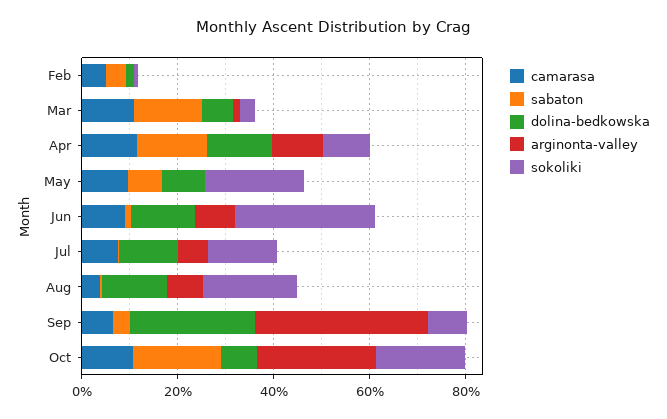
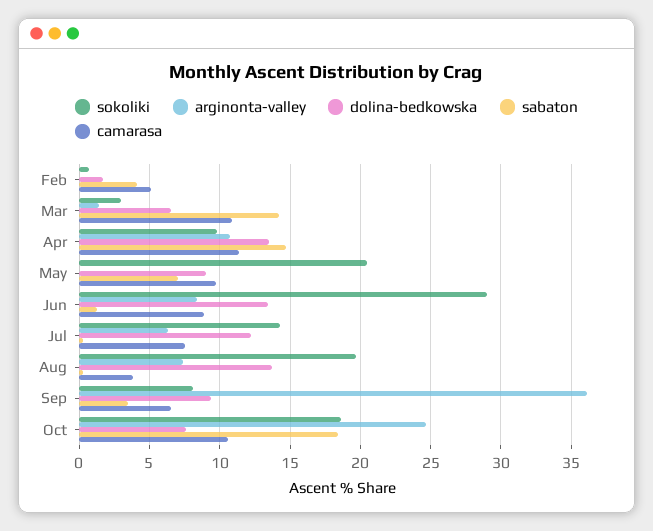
dolina-bedkowska, Sep: 25 -> 9.5

